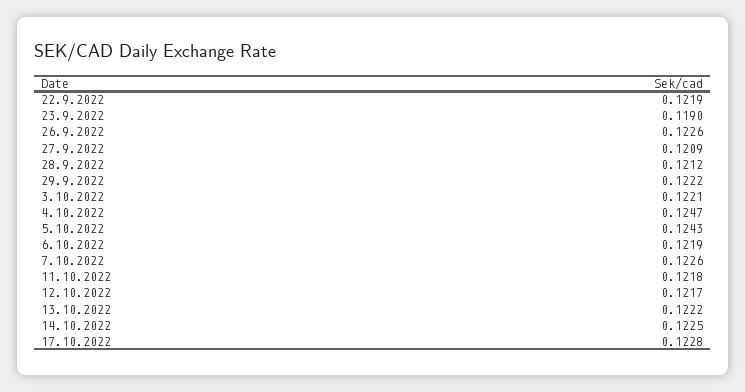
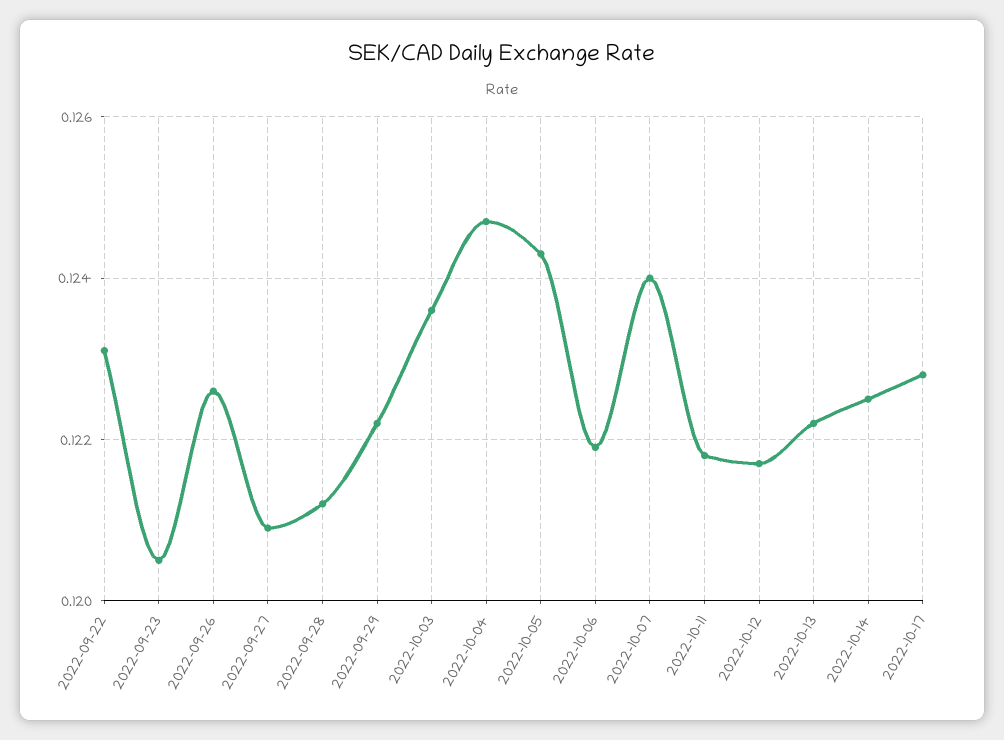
22.9.2022: 0.1219 -> 0.123
23.9.2022: 0.119 -> 0.1205
3.10.2022: 0.1221 -> 0.1235
7.10.2022: 0.1226 -> 0.124

